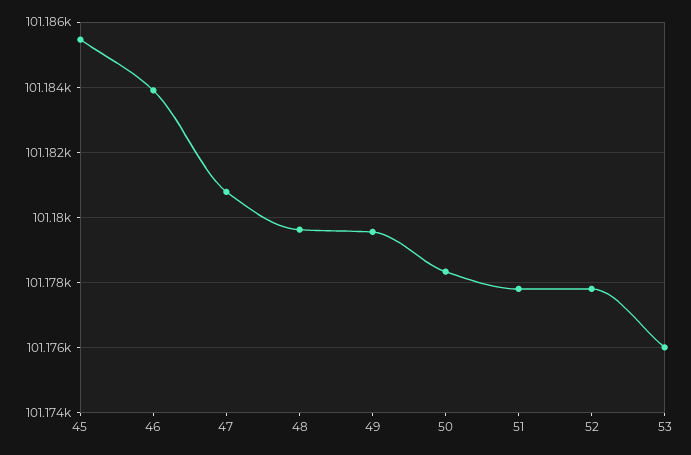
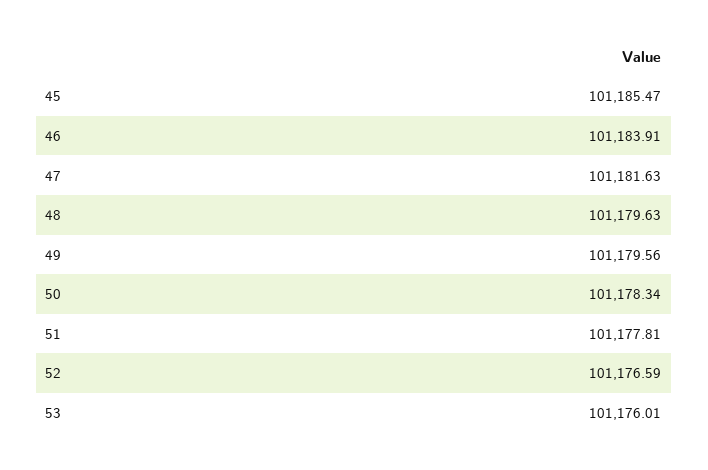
47: 101180.8 -> 101181.63
52: 101177.8 -> 101176.59

